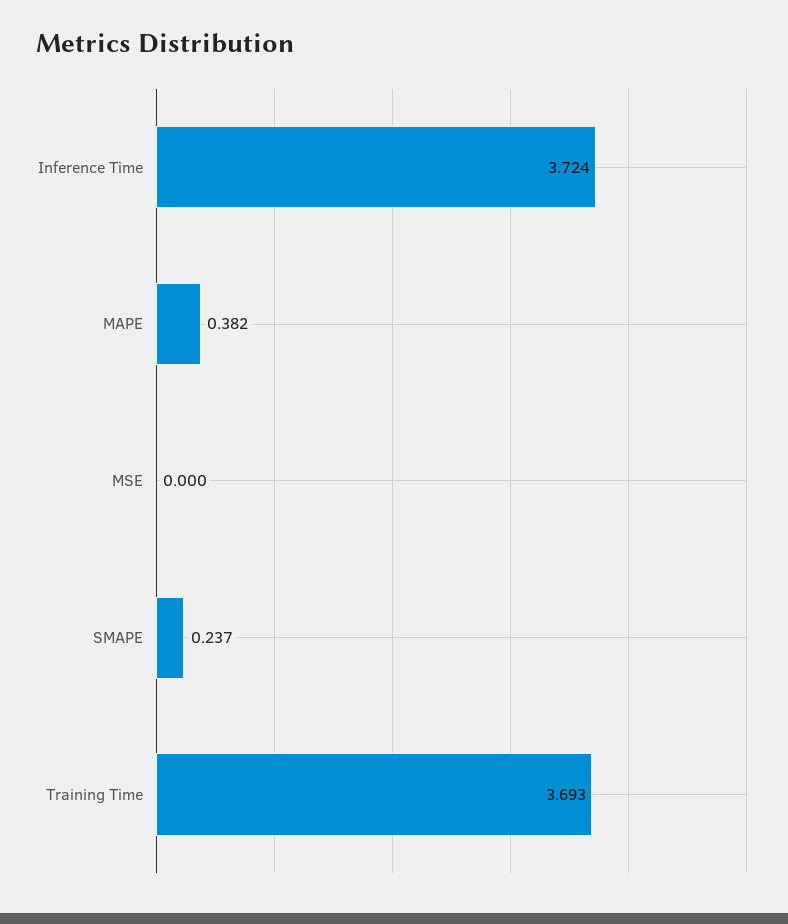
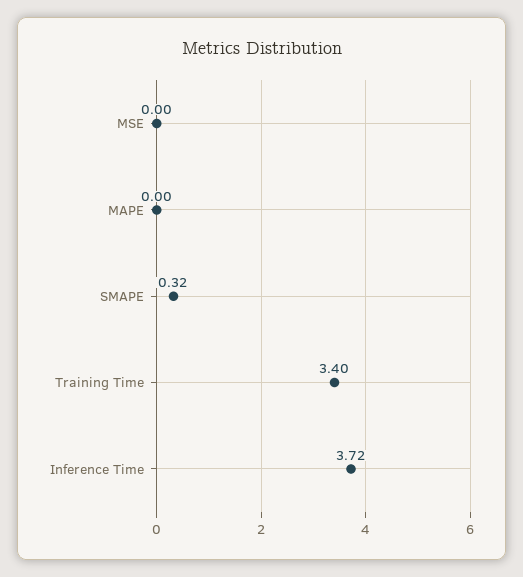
MAPE: 0.382 -> 0
SMAPE: 0.237 -> 0.32
Training Time: 3.693 -> 3.4

